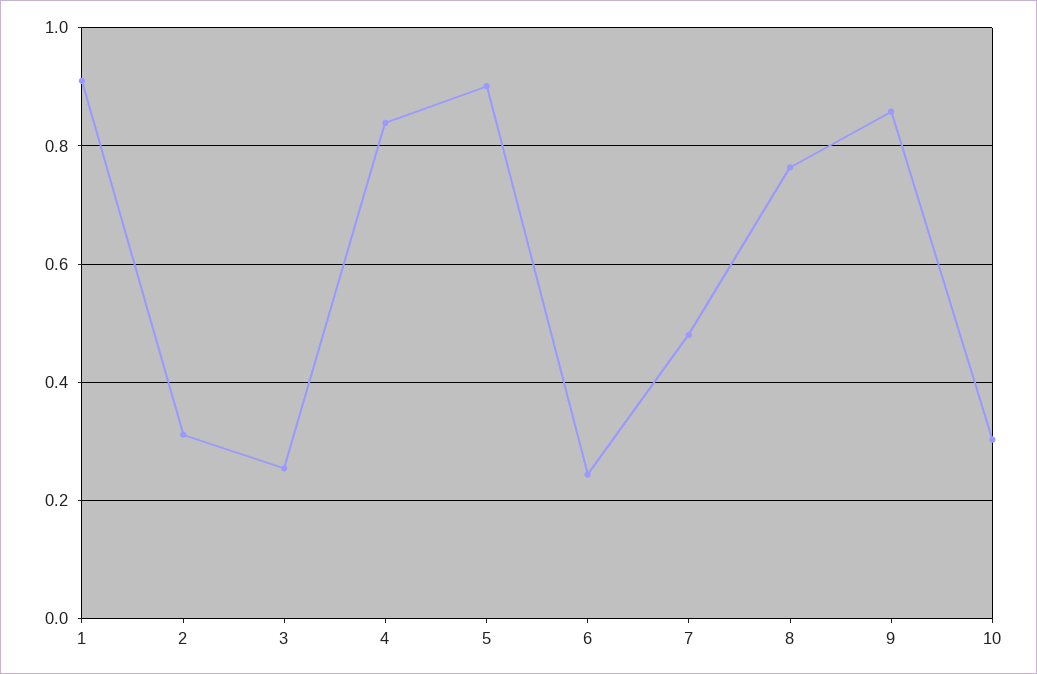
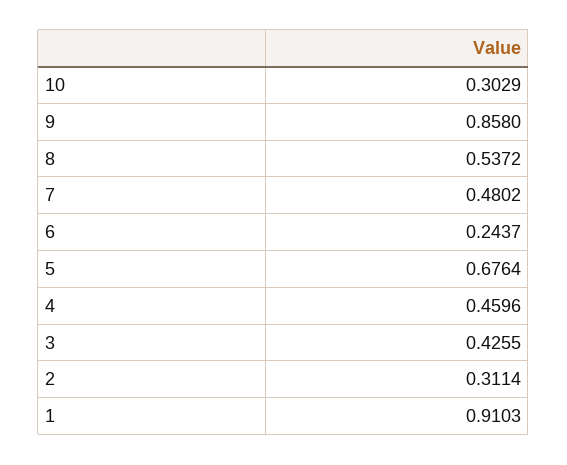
3: 0.26 -> 0.4255
4: 0.84 -> 0.4596
5: 0.9 -> 0.6764
8: 0.76 -> 0.5372

